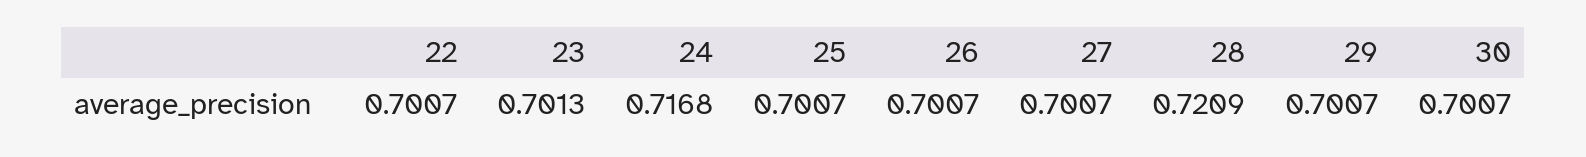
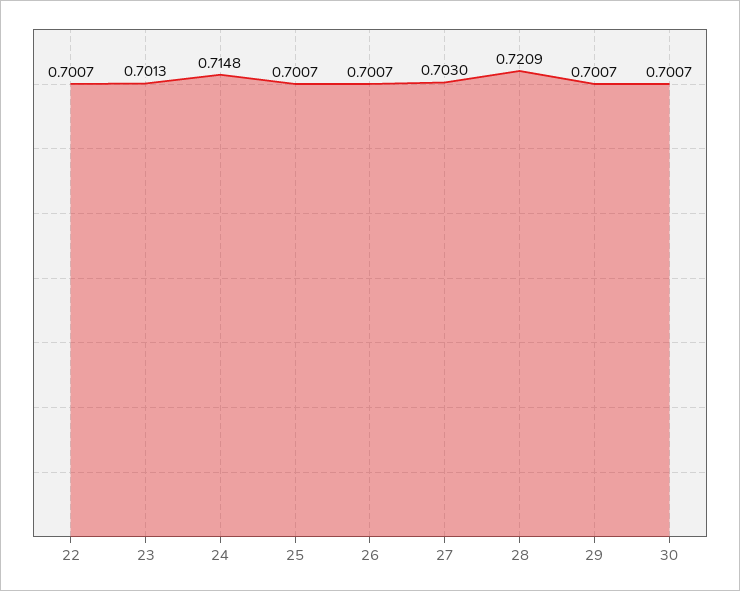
24: 0.7168 -> 0.7148
27: 0.7007 -> 0.703

